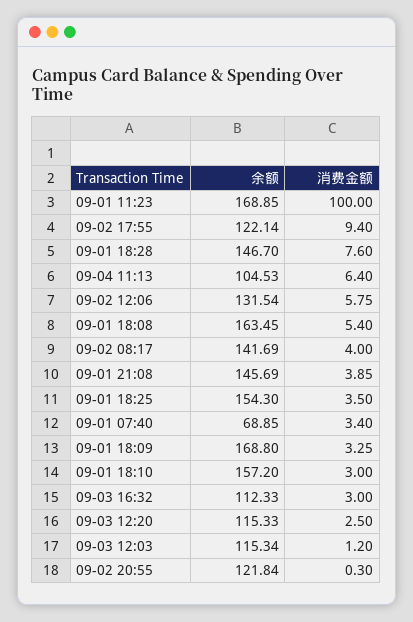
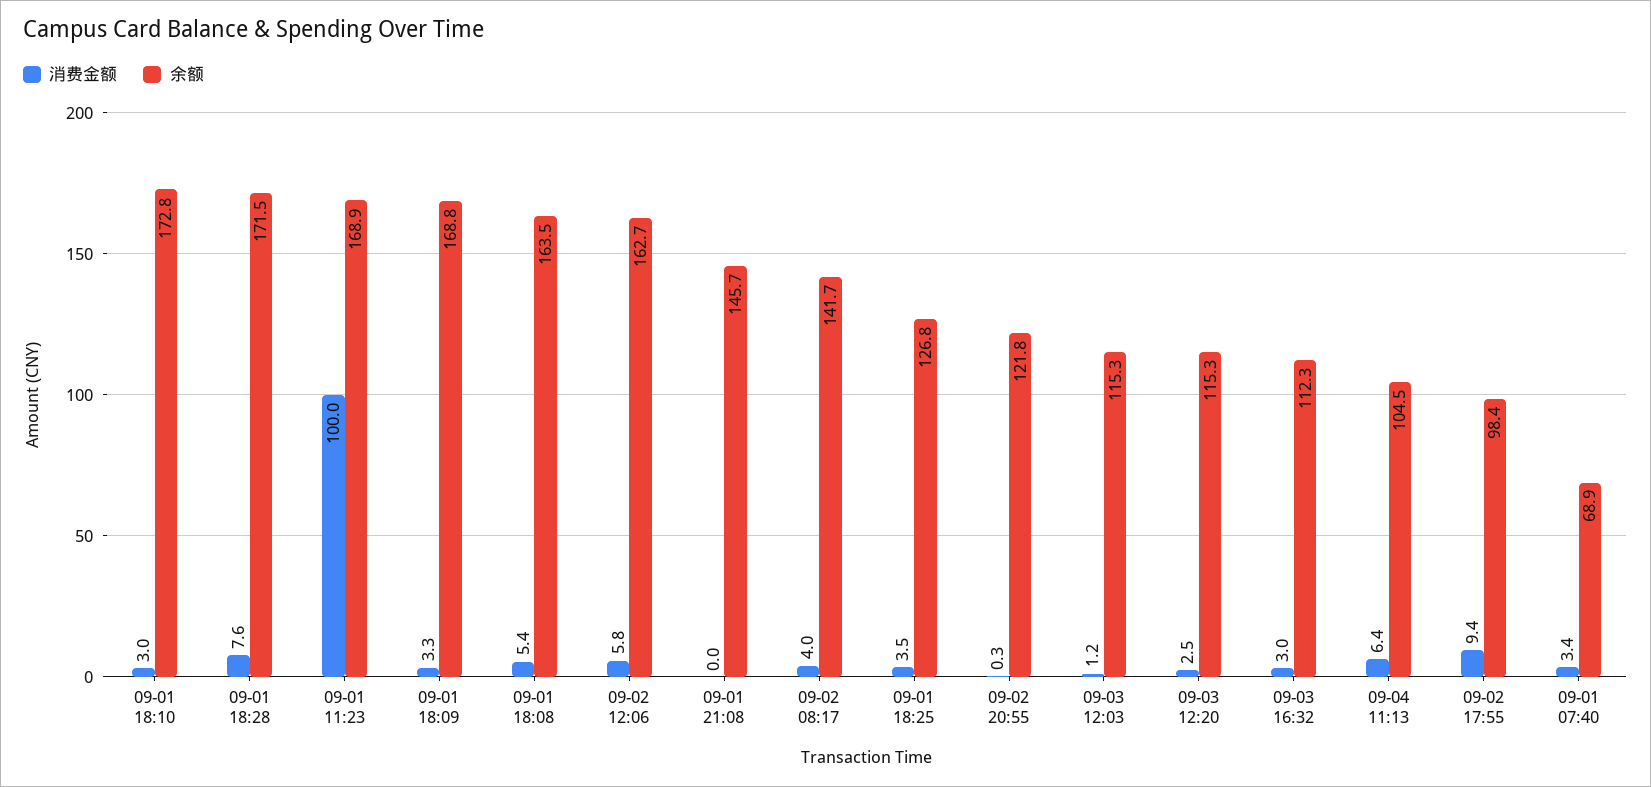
余额, 09-02 17:55: 122.14 -> 98.4
余额, 09-01 18:28: 146.7 -> 171.5
余额, 09-02 12:06: 131.54 -> 162.7
消费金额, 09-01 21:08: 3.85 -> 0
余额, 09-01 18:25: 154.3 -> 126.8
余额, 09-01 18:10: 157.2 -> 172.8

